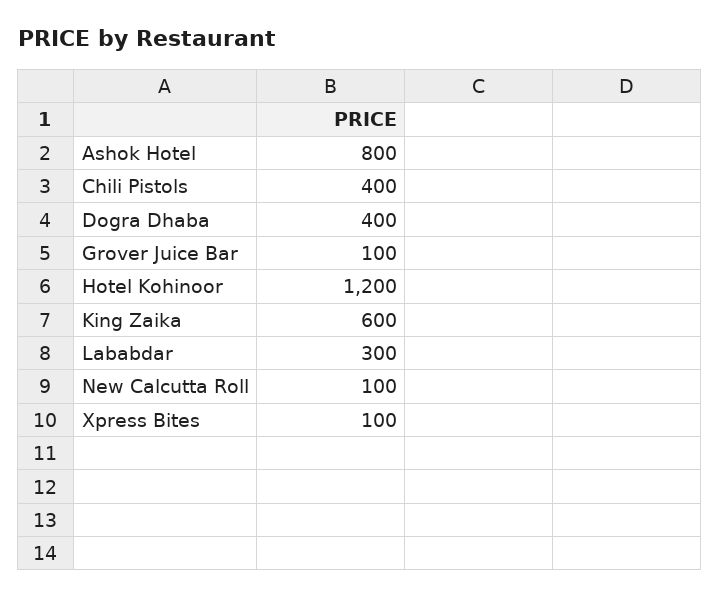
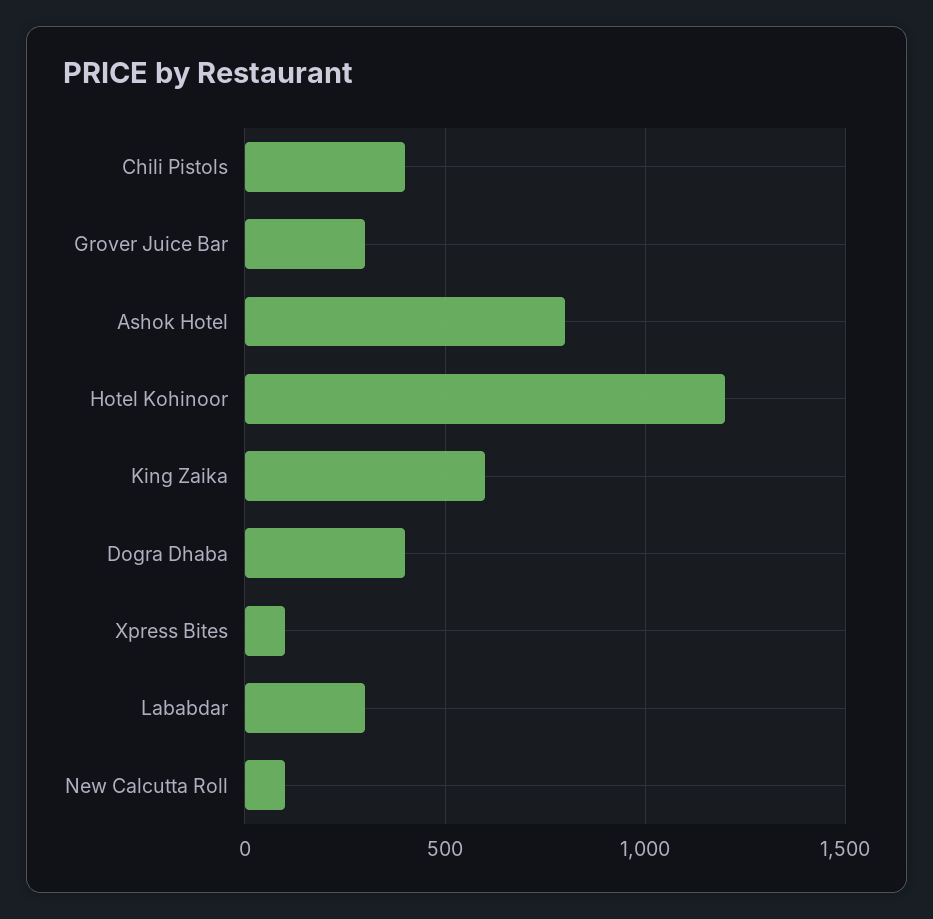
Grover Juice Bar: 100 -> 300

